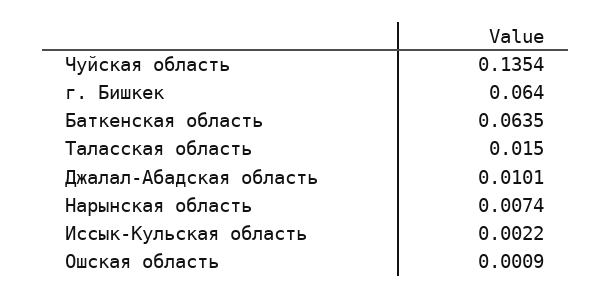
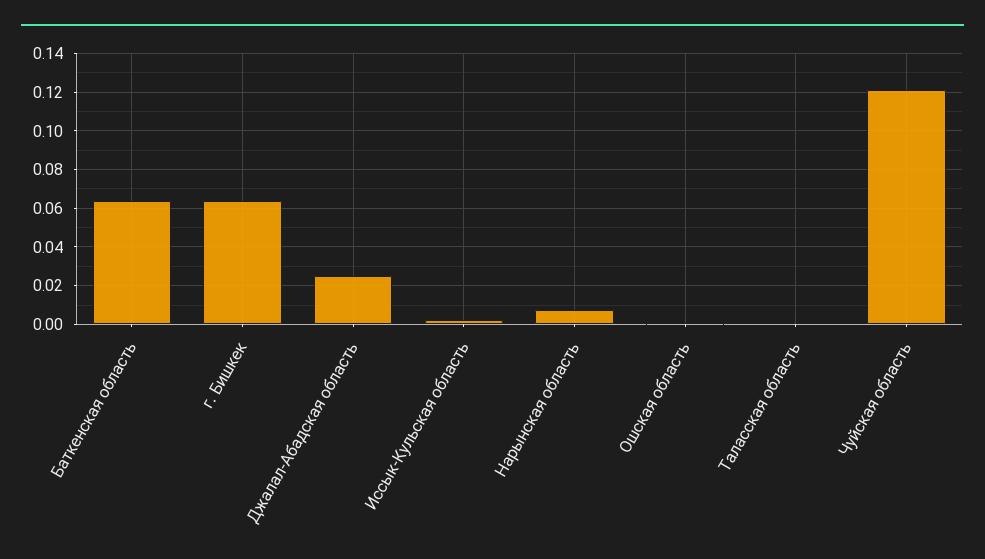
Чуйская область: 0.1354 -> 0.12
Таласская область: 0.015 -> 0
Джалал-Абадская область: 0.0101 -> 0.025

